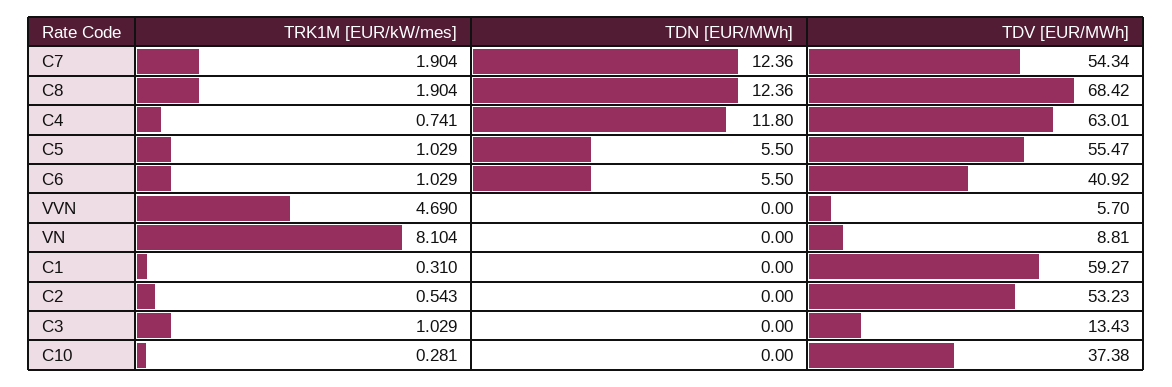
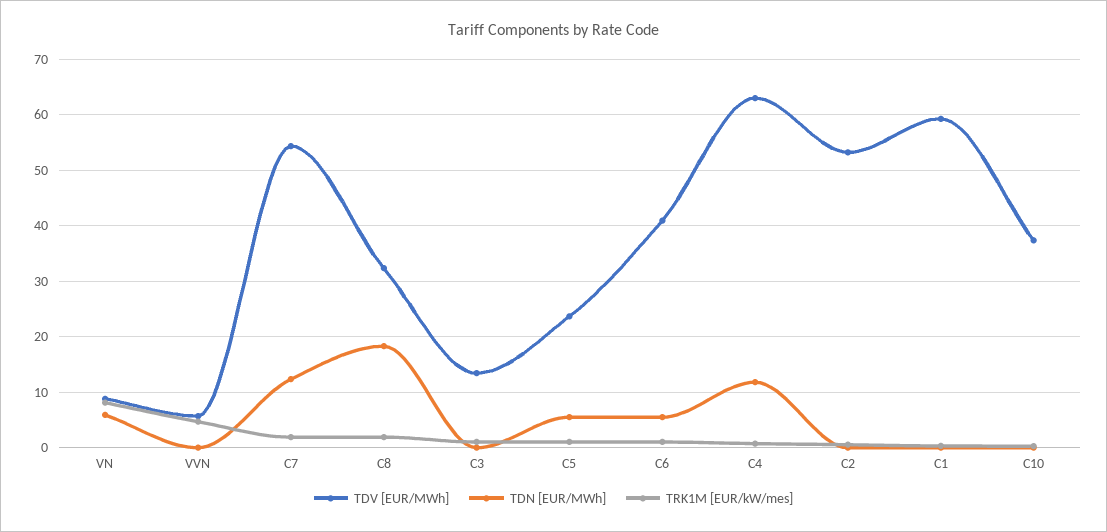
TDN [EUR/MWh], C8: 12.36 -> 18
TDV [EUR/MWh], C8: 68.42 -> 32
TDV [EUR/MWh], C5: 55.47 -> 24
TDN [EUR/MWh], VN: 0 -> 6

